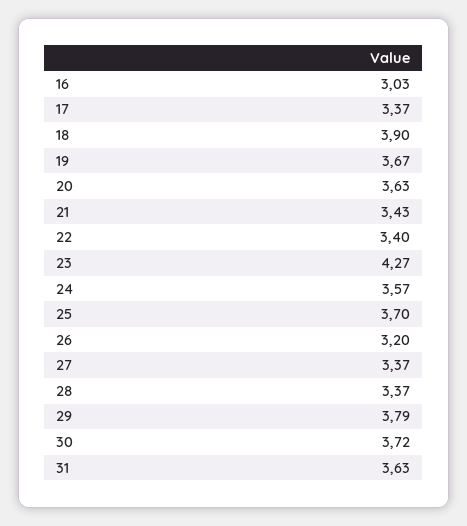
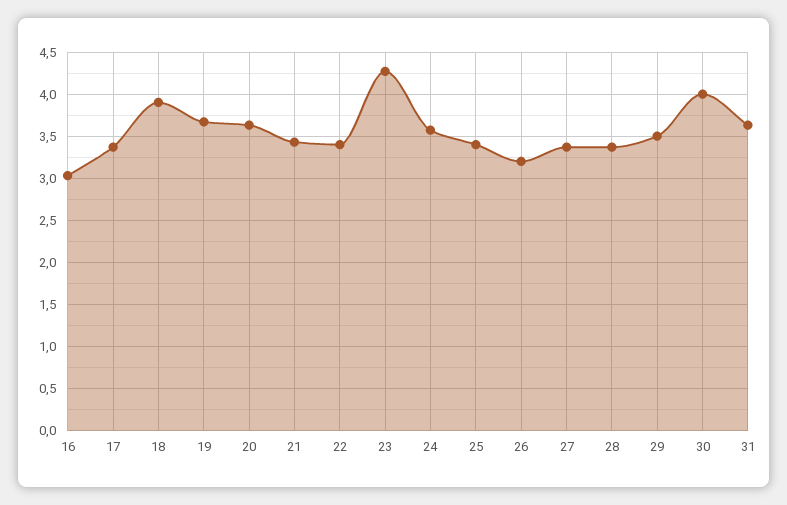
25: 3.7 -> 3.4
29: 3.79 -> 3.5
30: 3.72 -> 4

